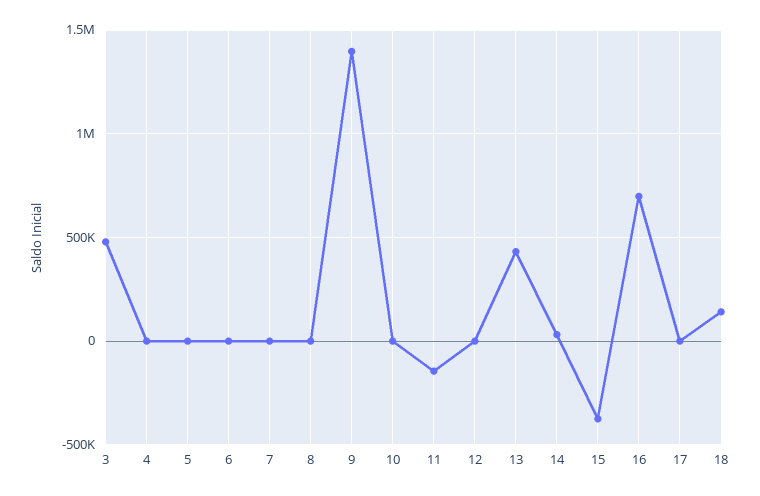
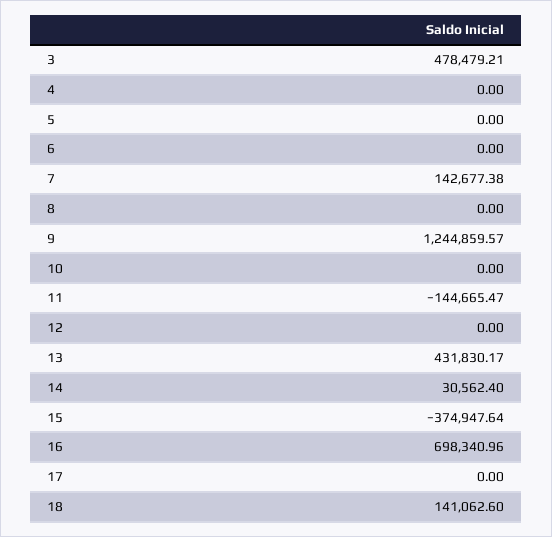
7: 0 -> 142677.38
9: 1400000 -> 1244859.57

